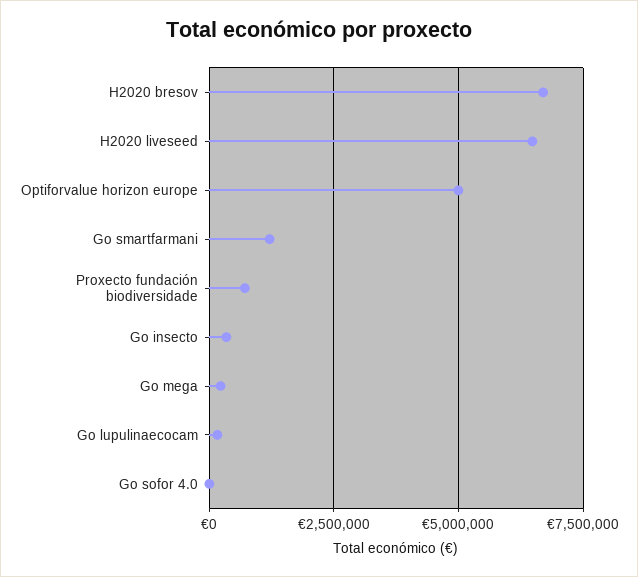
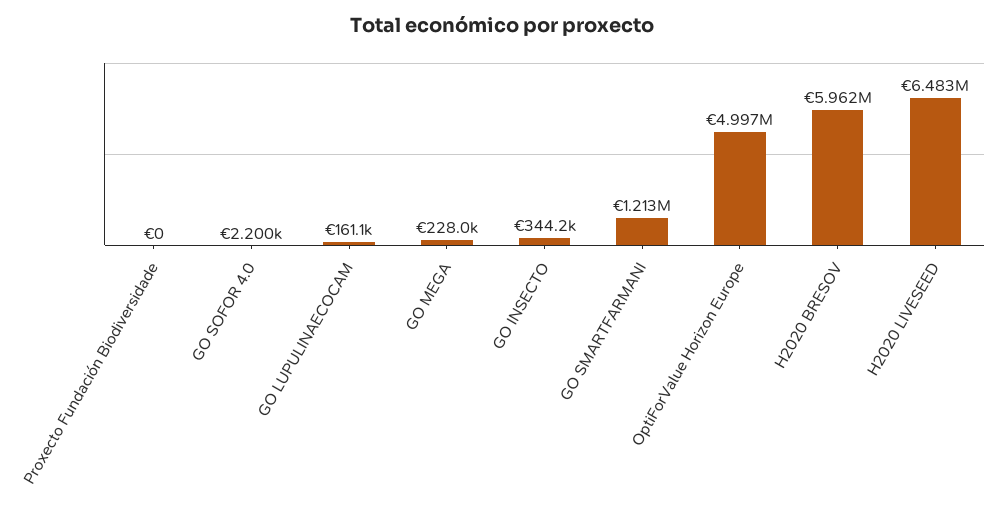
H2020 bresov: 6750000 -> 5962000
Proxecto fundación biodiversidade: 750000 -> 0

